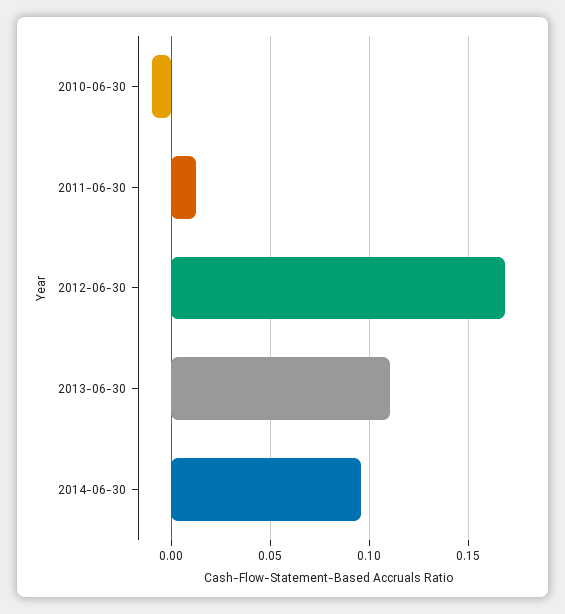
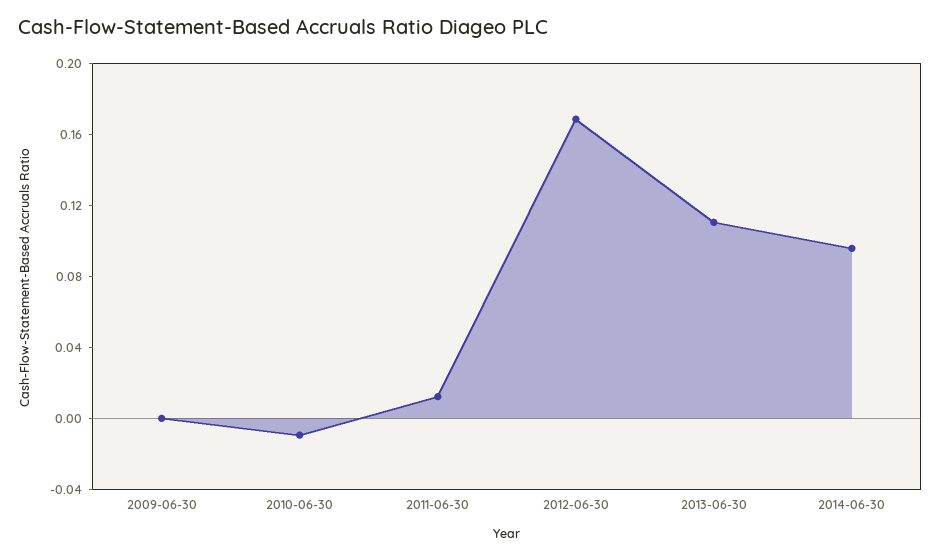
2009-06-30: none -> 0

